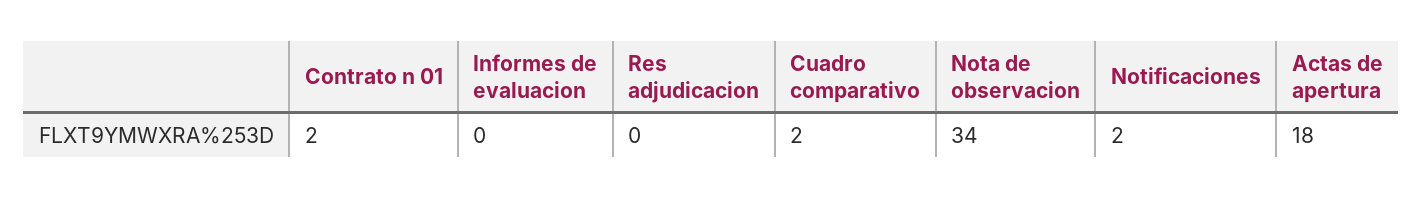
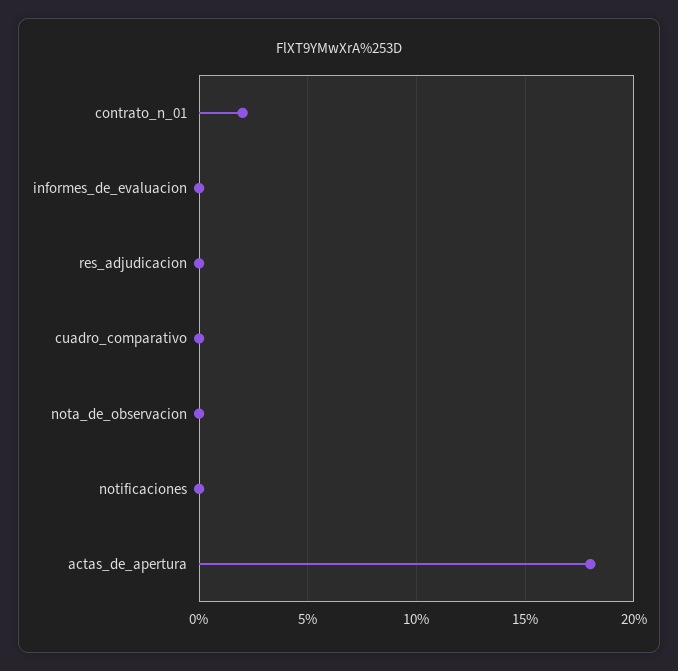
Cuadro comparativo: 2 -> 0
Nota de observacion: 34 -> 0
Notificaciones: 2 -> 0

